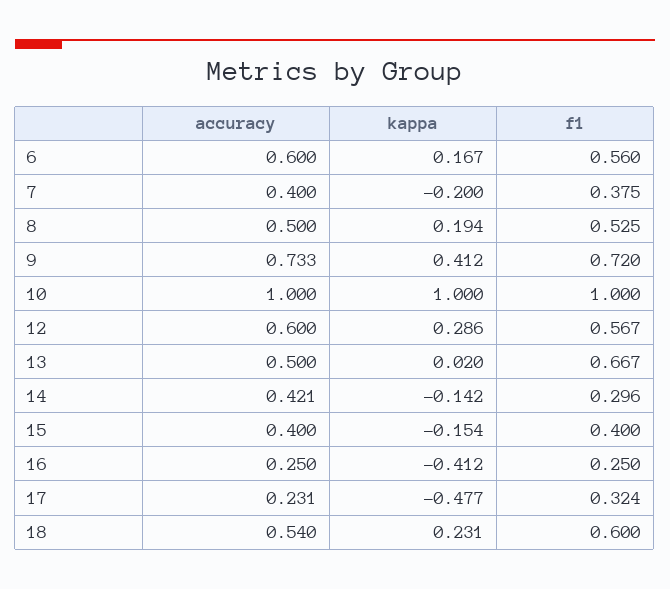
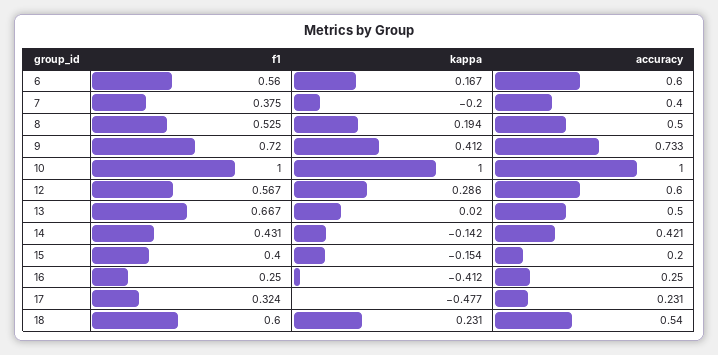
f1, 14: 0.296 -> 0.431
accuracy, 15: 0.4 -> 0.2

